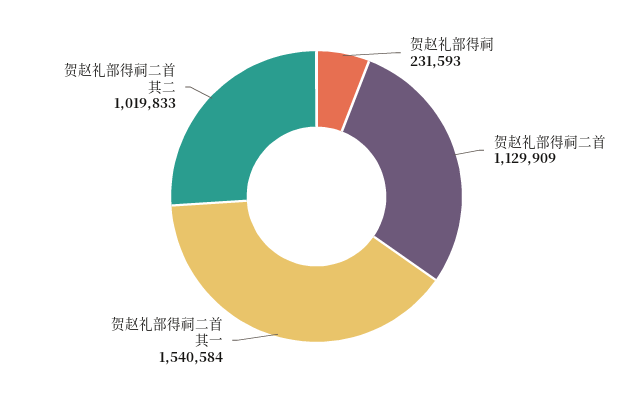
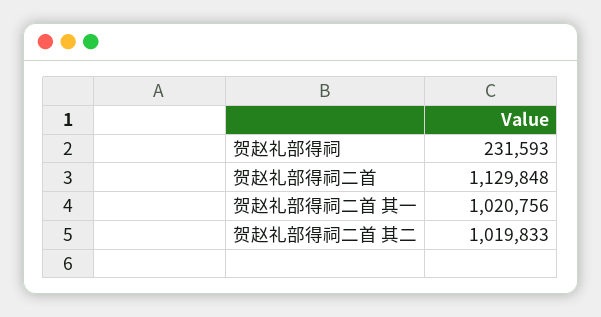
贺赵礼部得祠二首: 1129909 -> 1129848
贺赵礼部得祠二首 其一: 1540584 -> 1020756

